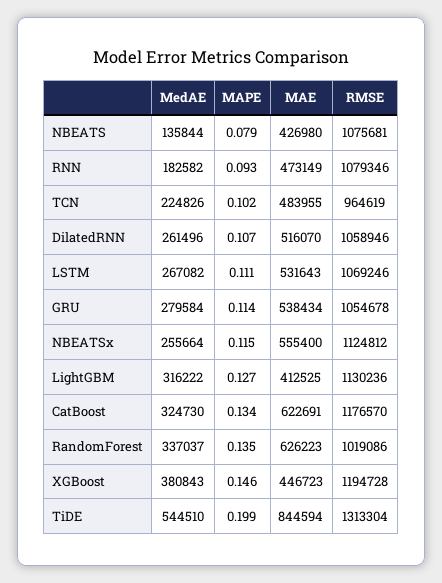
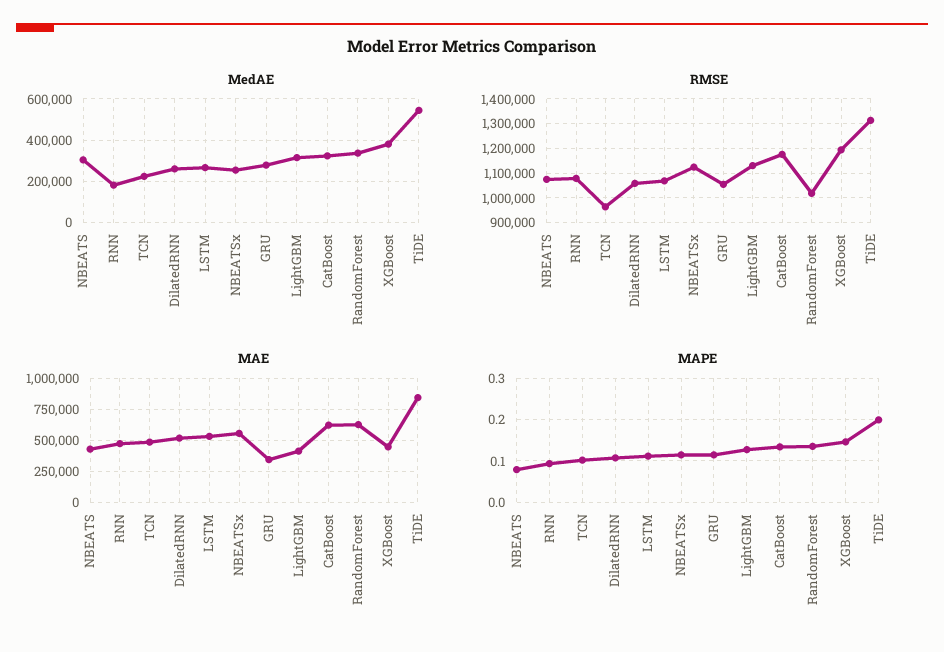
MedAE, NBEATS: 135844 -> 300000
MAE, GRU: 538434 -> 350000

